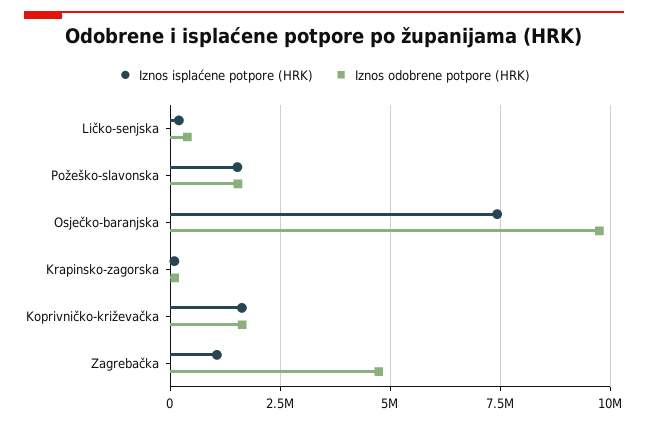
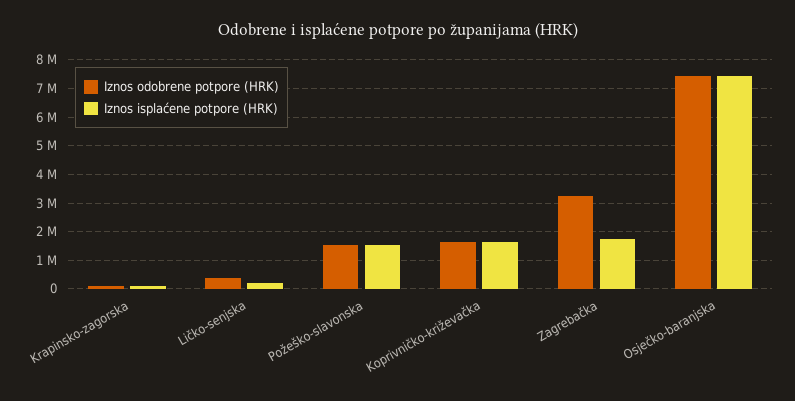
Iznos odobrene potpore (HRK), Osječko-baranjska: 9750000 -> 7500000
Iznos isplaćene potpore (HRK), Zagrebačka: 1000000 -> 1750000
Iznos odobrene potpore (HRK), Zagrebačka: 4750000 -> 3250000

